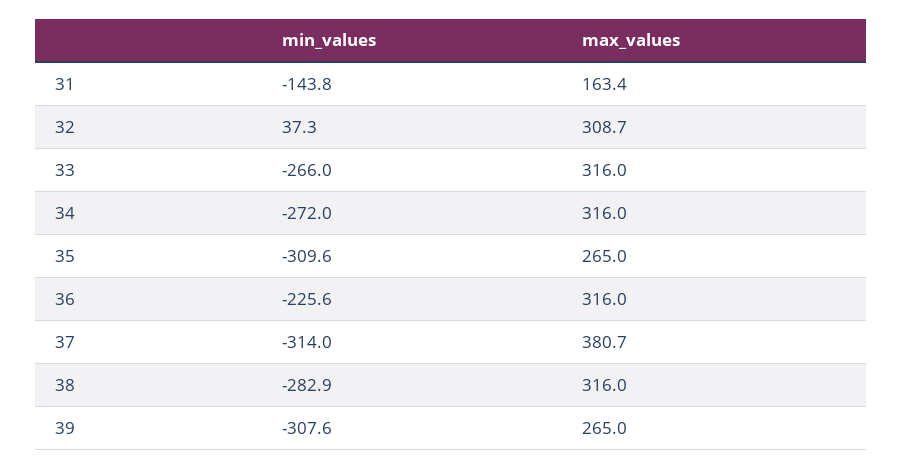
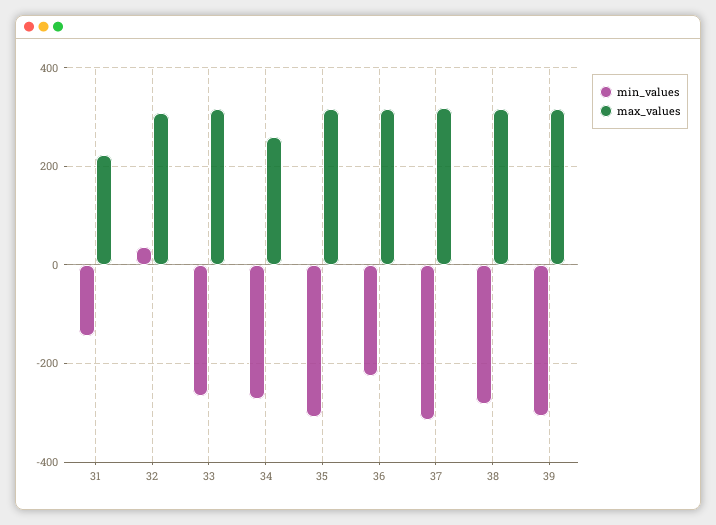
max_values, 31: 163.4 -> 220
max_values, 34: 316 -> 260
max_values, 35: 265 -> 320
max_values, 37: 380.7 -> 320
max_values, 39: 265 -> 320

